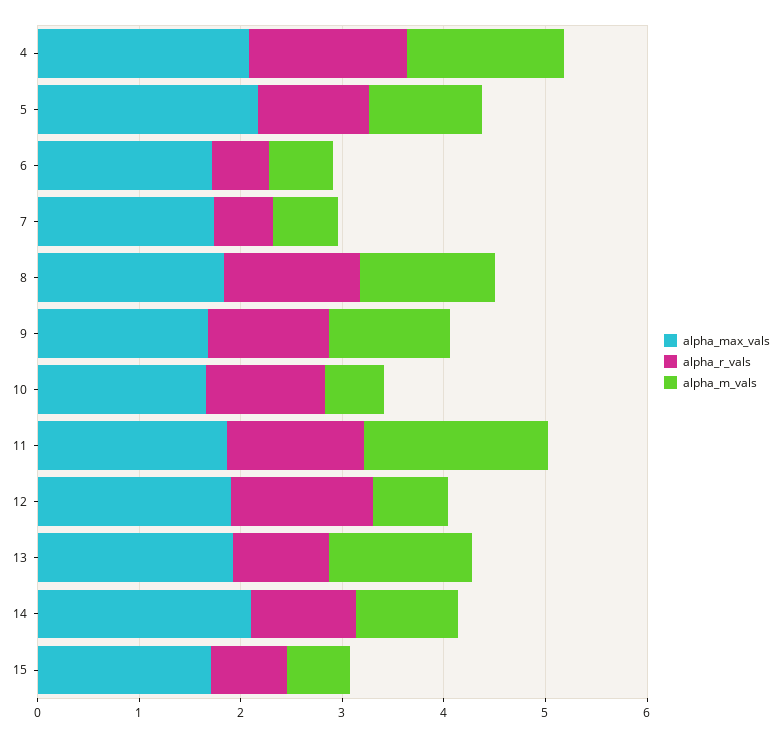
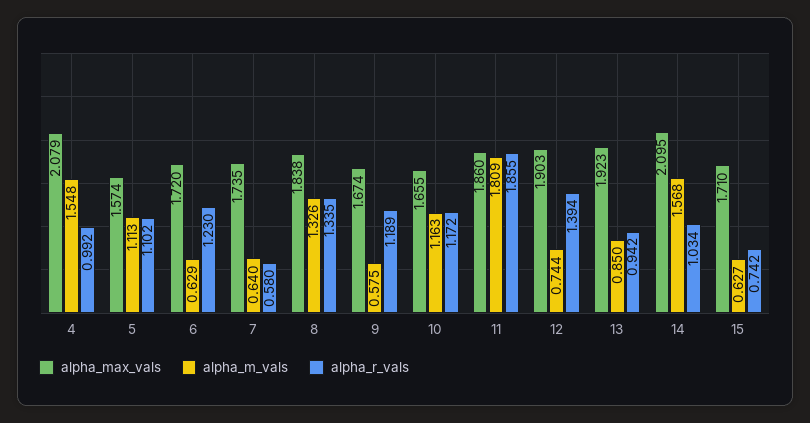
alpha_r_vals, 4: 1.6 -> 0.992
alpha_max_vals, 5: 2.2 -> 1.574
alpha_r_vals, 6: 0.6 -> 1.23
alpha_m_vals, 9: 1.2 -> 0.575
alpha_m_vals, 10: 0.6 -> 1.163
alpha_r_vals, 11: 1.4 -> 1.855
alpha_m_vals, 13: 1.4 -> 0.85
alpha_m_vals, 14: 1 -> 1.568

